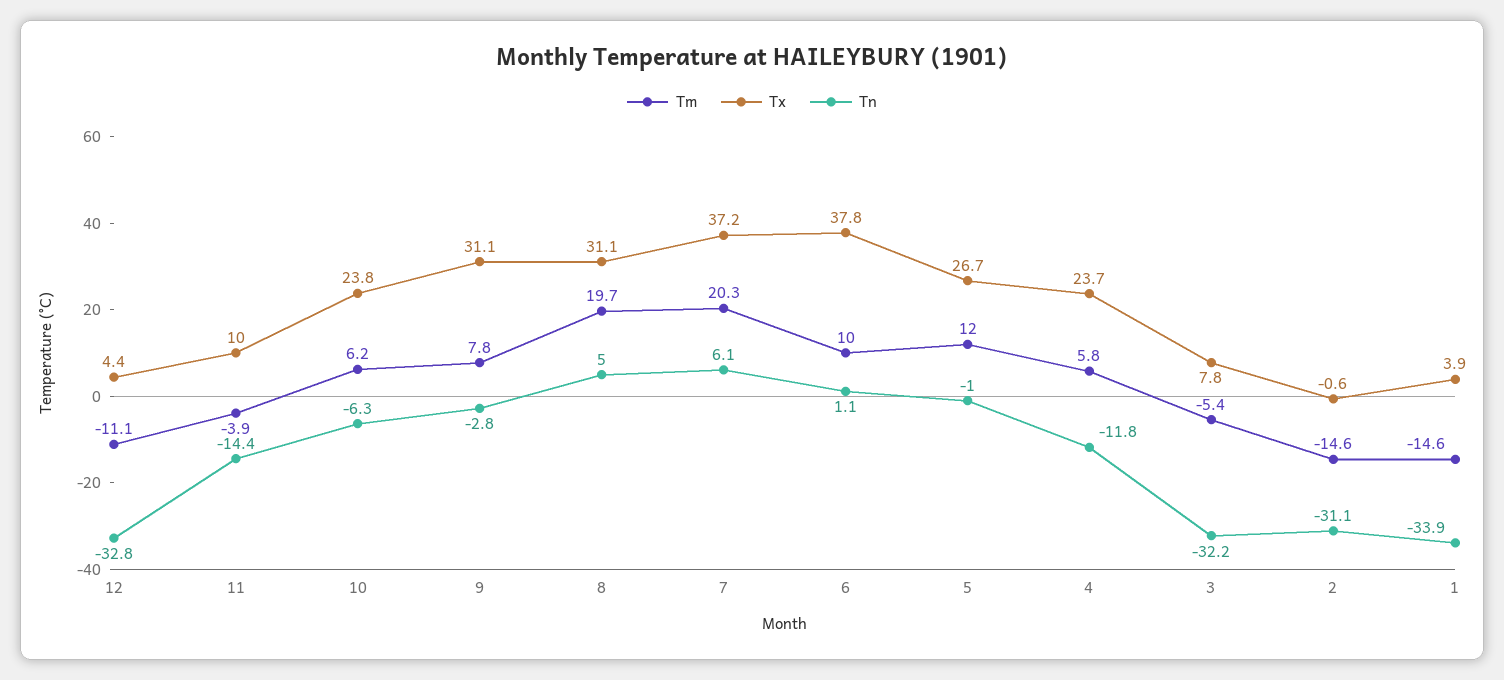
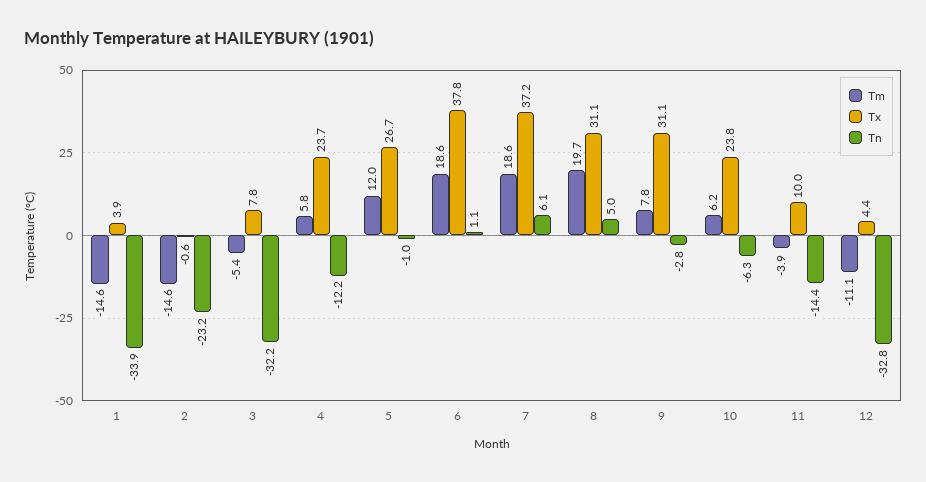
Tm, 7: 20.3 -> 18.6
Tm, 6: 10 -> 18.6
Tn, 4: -11.8 -> -12.2
Tn, 2: -31.1 -> -23.2

